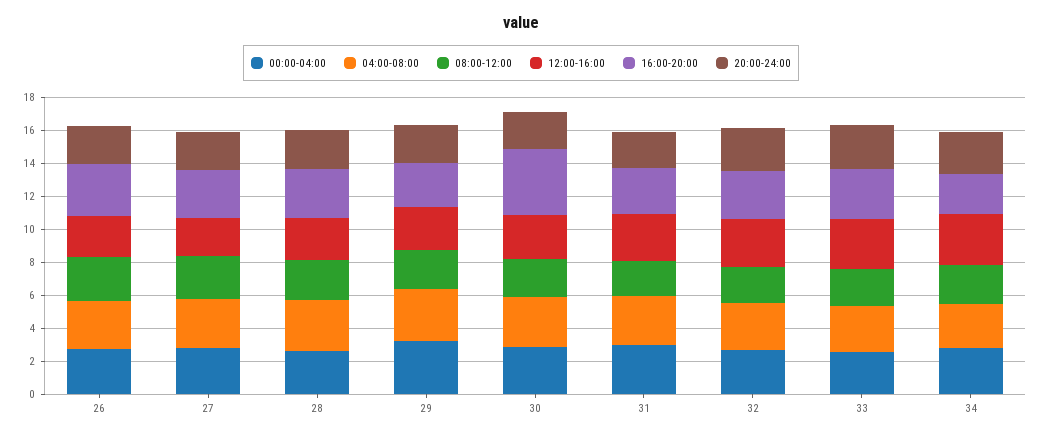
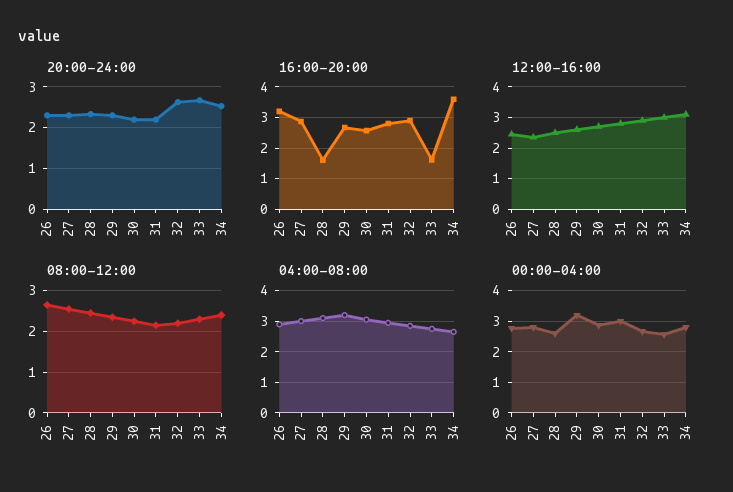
16:00-20:00, 28: 3 -> 1.6
16:00-20:00, 30: 4 -> 2.6
16:00-20:00, 33: 3 -> 1.6
16:00-20:00, 34: 2.5 -> 3.6

